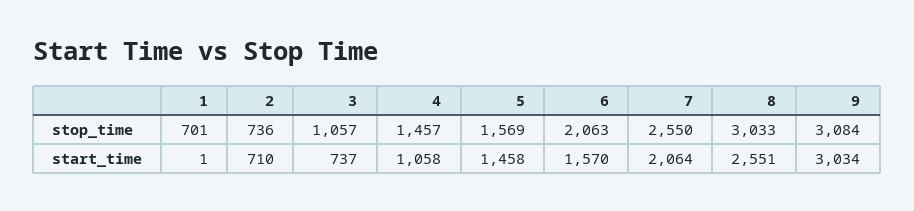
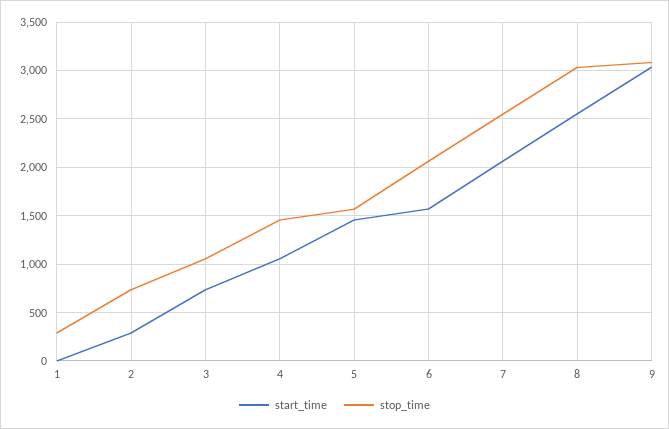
stop_time, 1: 701 -> 300
start_time, 2: 710 -> 300

